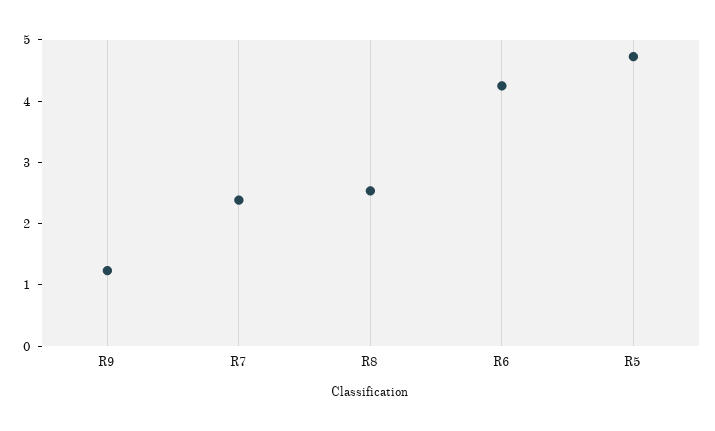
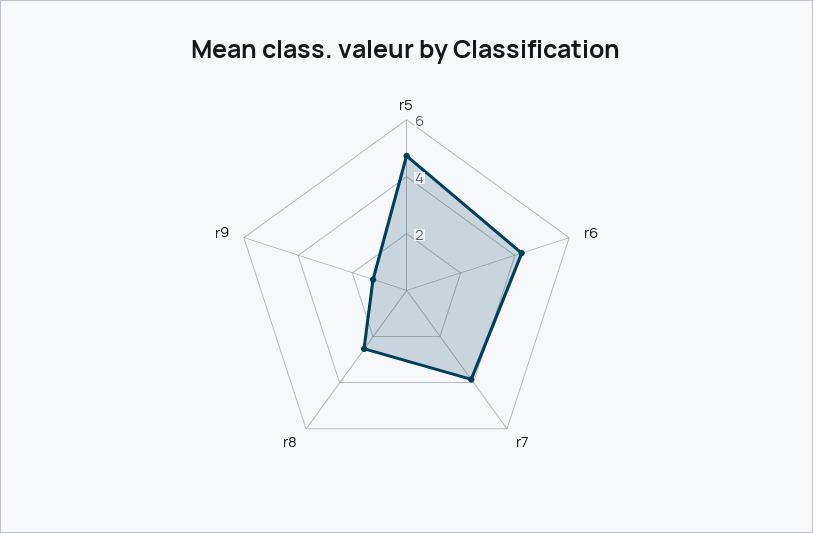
R7: 2.4 -> 4

